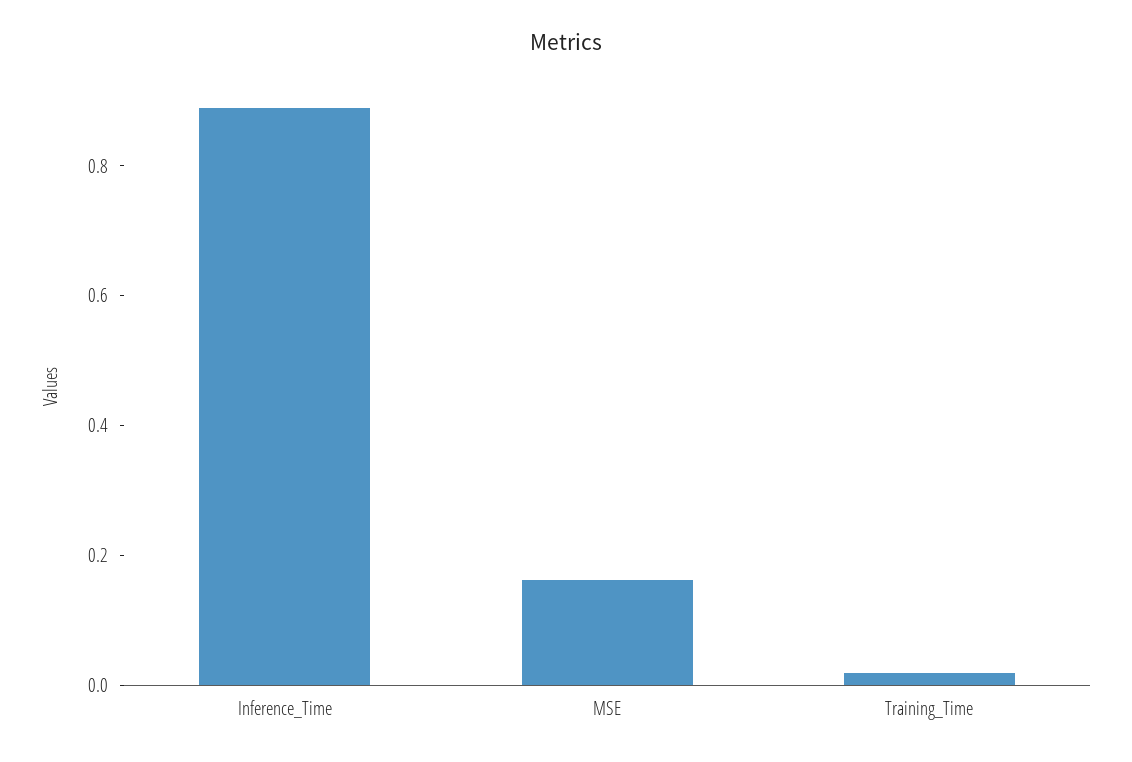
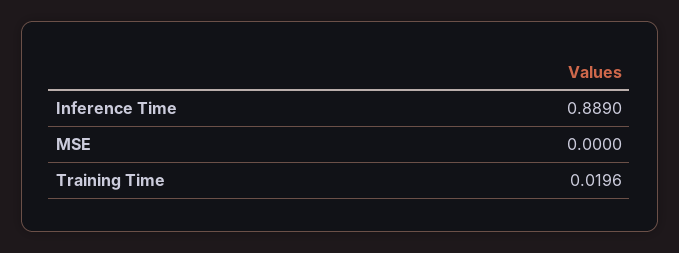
MSE: 0.15 -> 0

